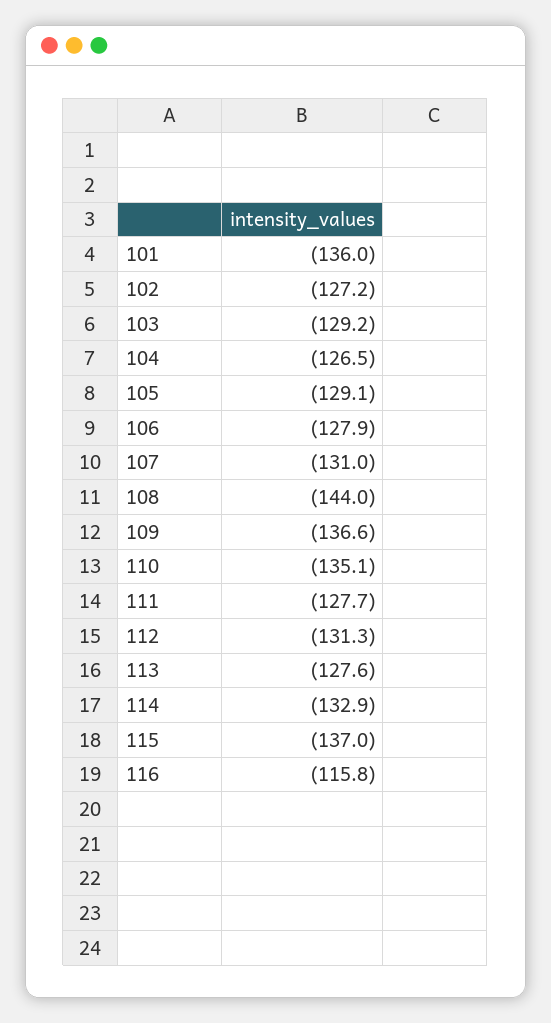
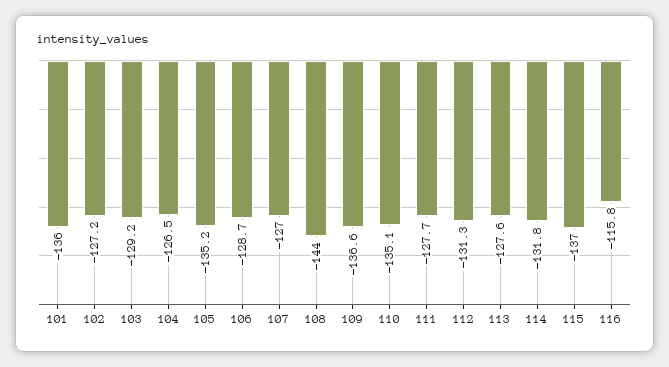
105: -129.1 -> -135.2
106: -127.9 -> -128.7
107: -131 -> -127
114: -132.9 -> -131.8

